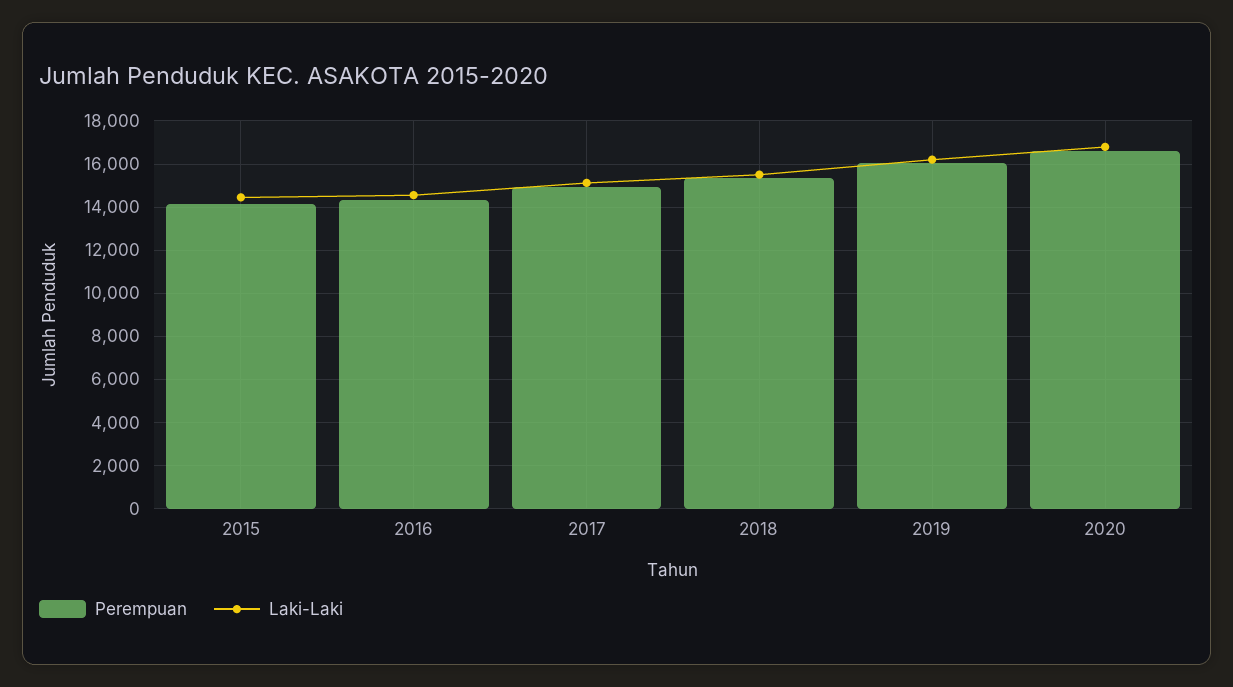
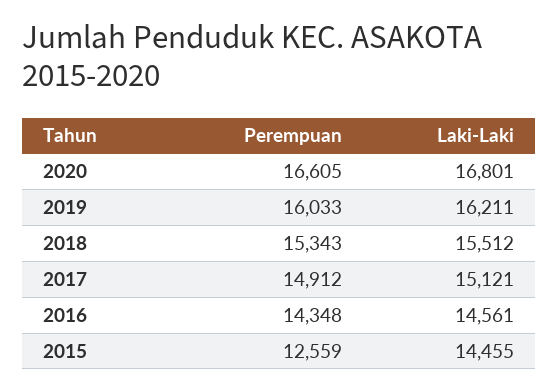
Perempuan, 2015: 14000 -> 12559

